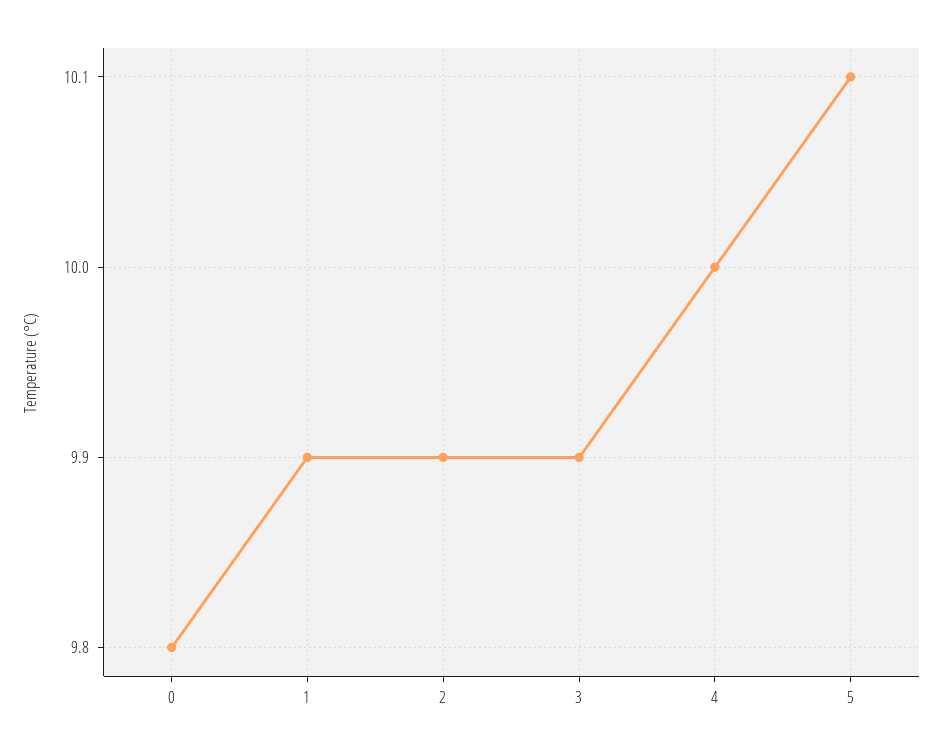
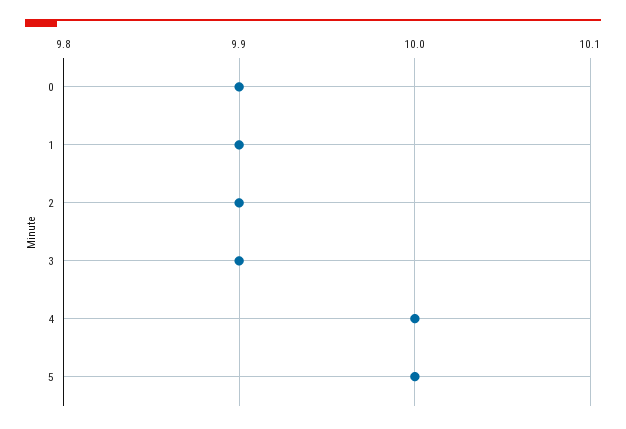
0: 9.8 -> 9.9
5: 10.1 -> 10

